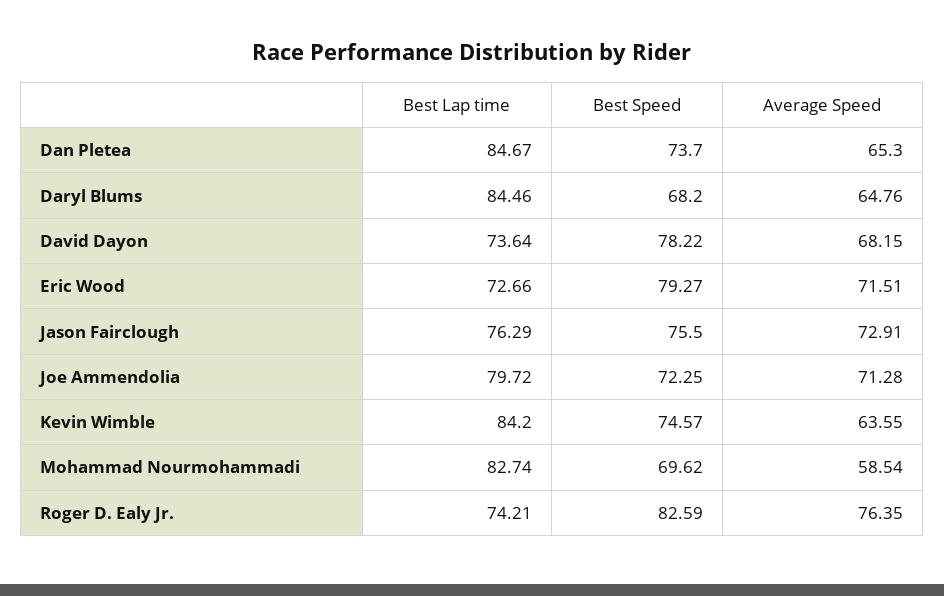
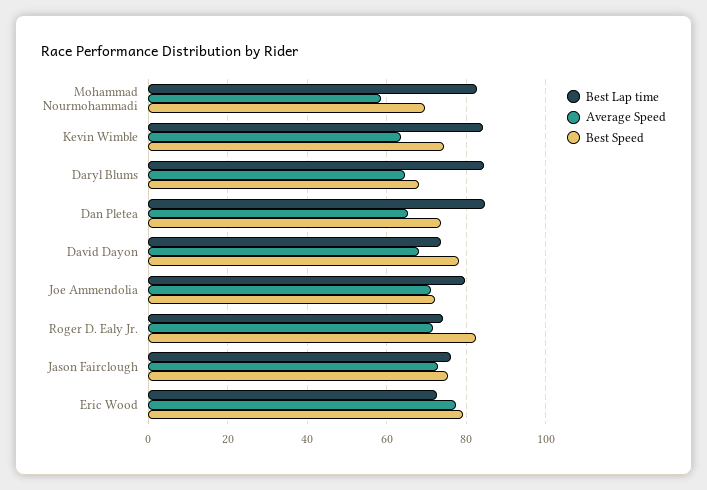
Average Speed, Eric Wood: 71.51 -> 78
Average Speed, Roger D. Ealy Jr.: 76.35 -> 72

